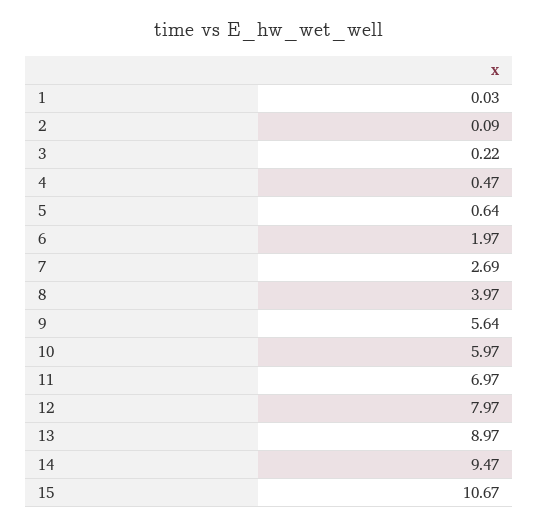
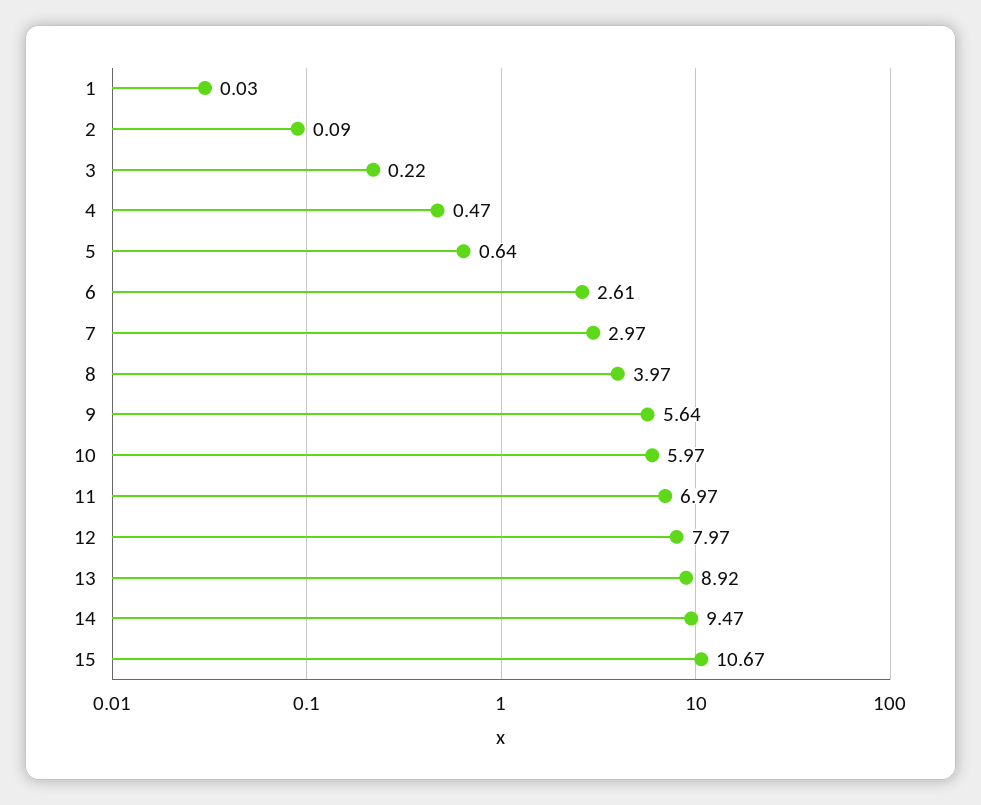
6: 1.97 -> 2.61
7: 2.69 -> 2.97
13: 8.97 -> 8.92

